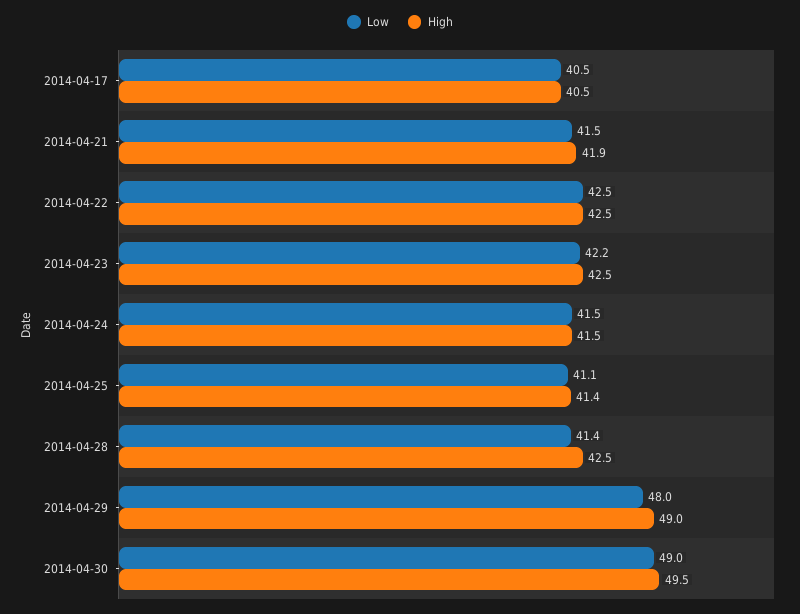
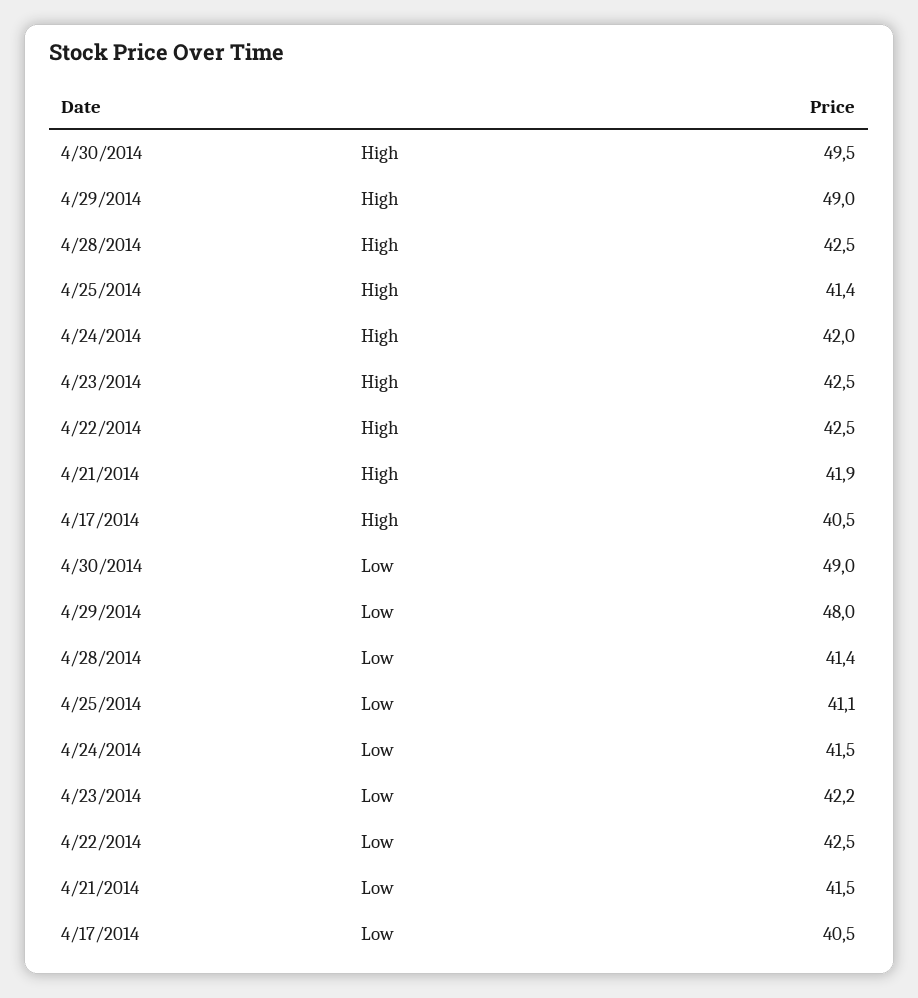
High, 2014-04-24: 41.5 -> 42

